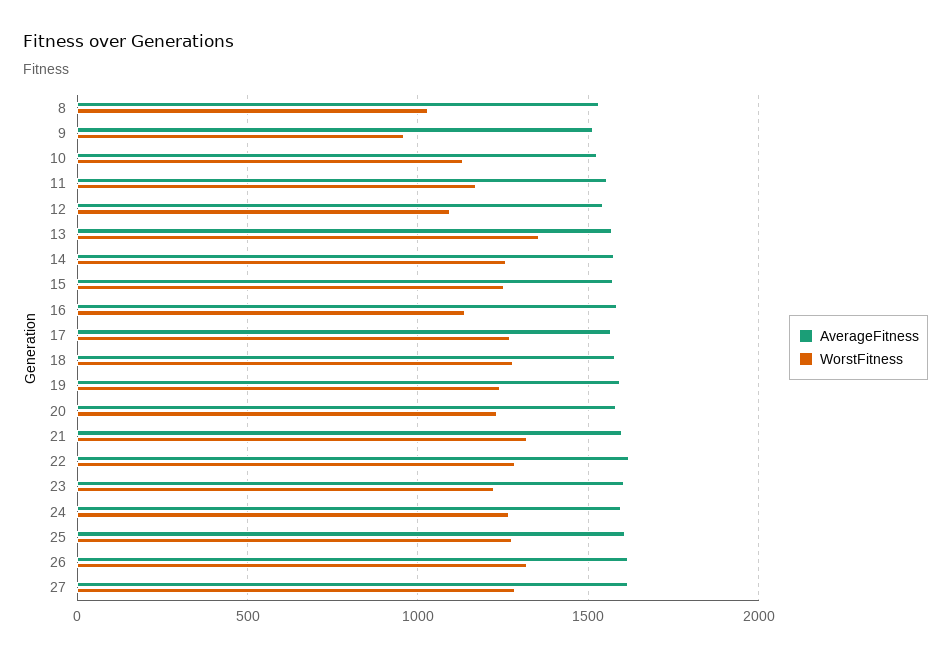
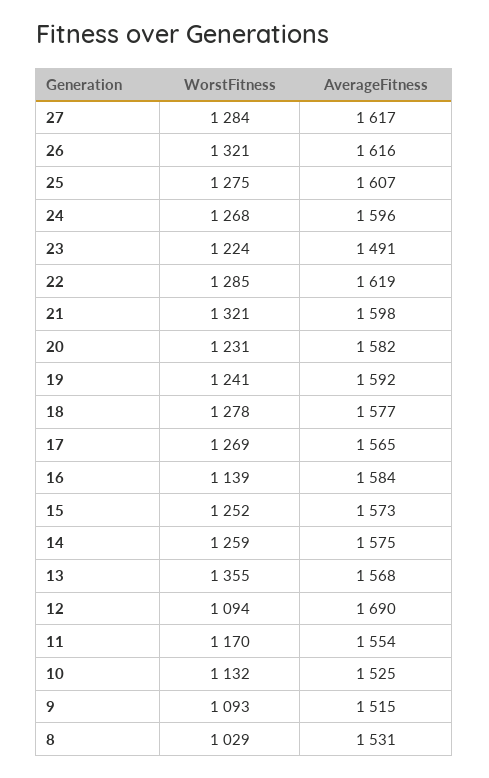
WorstFitness, 9: 950 -> 1093
AverageFitness, 12: 1550 -> 1690
AverageFitness, 23: 1600 -> 1491

